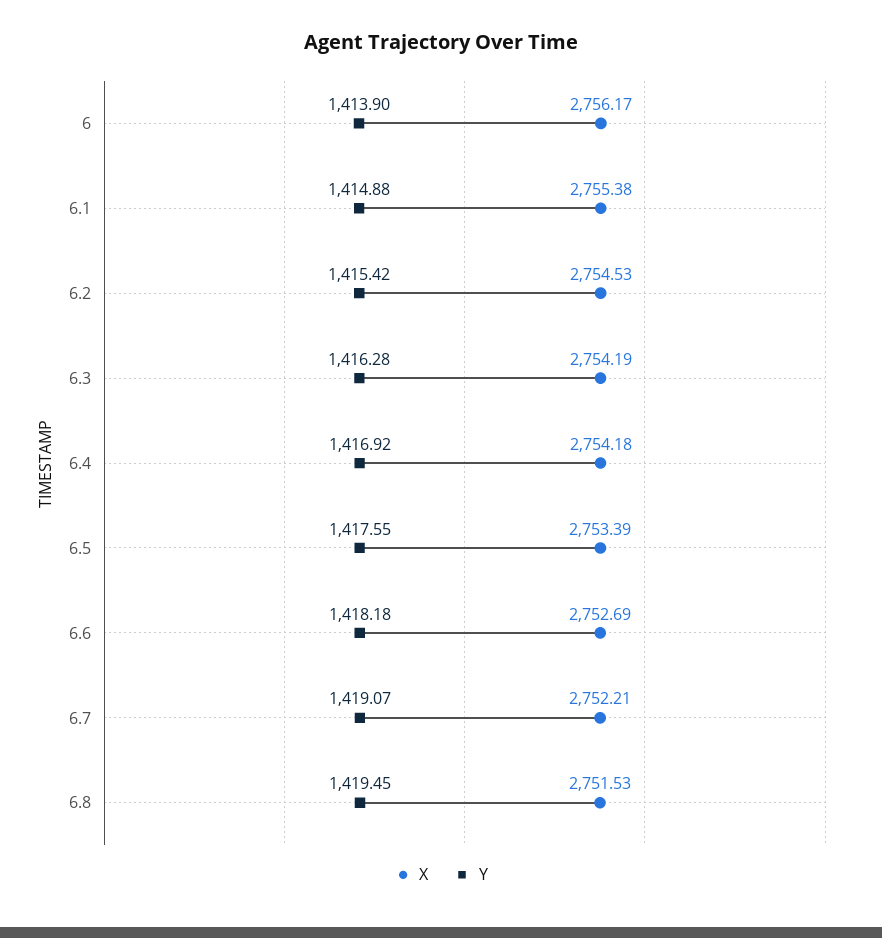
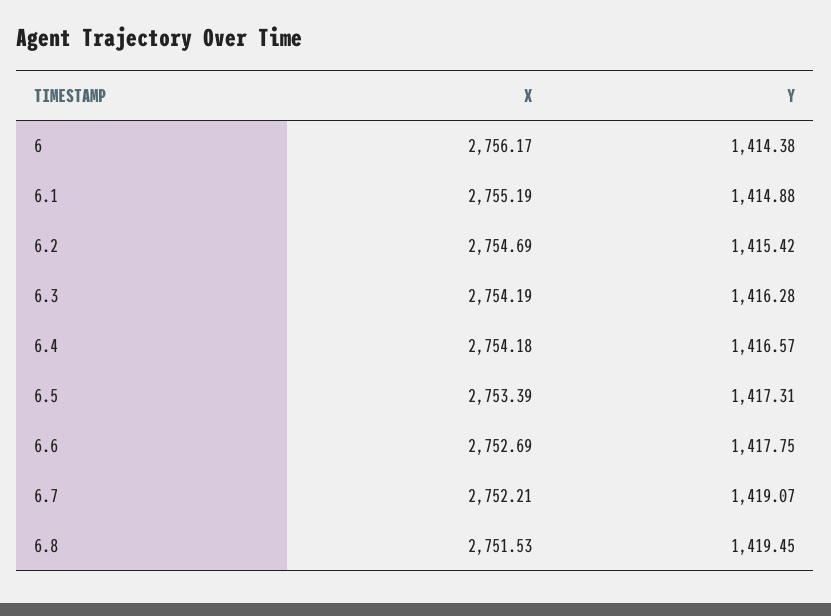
Y, 6: 1413.9 -> 1414.38
X, 6.1: 2755.38 -> 2755.19
X, 6.2: 2754.53 -> 2754.69
Y, 6.4: 1416.92 -> 1416.57
Y, 6.5: 1417.55 -> 1417.31
Y, 6.6: 1418.18 -> 1417.75

